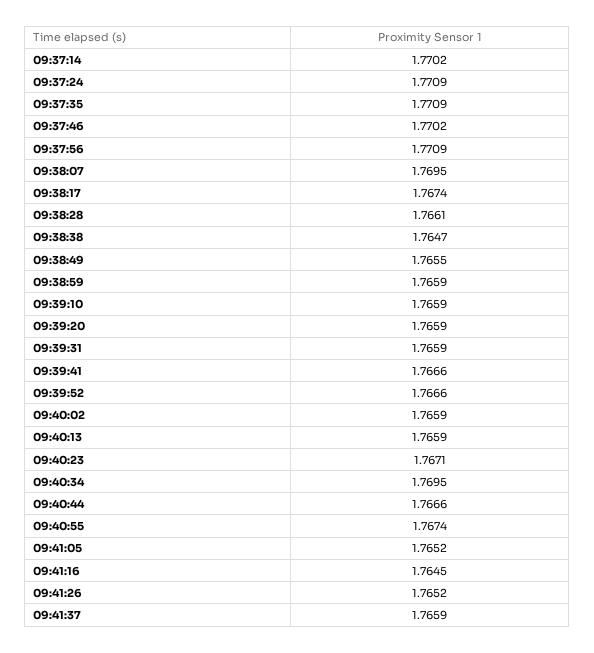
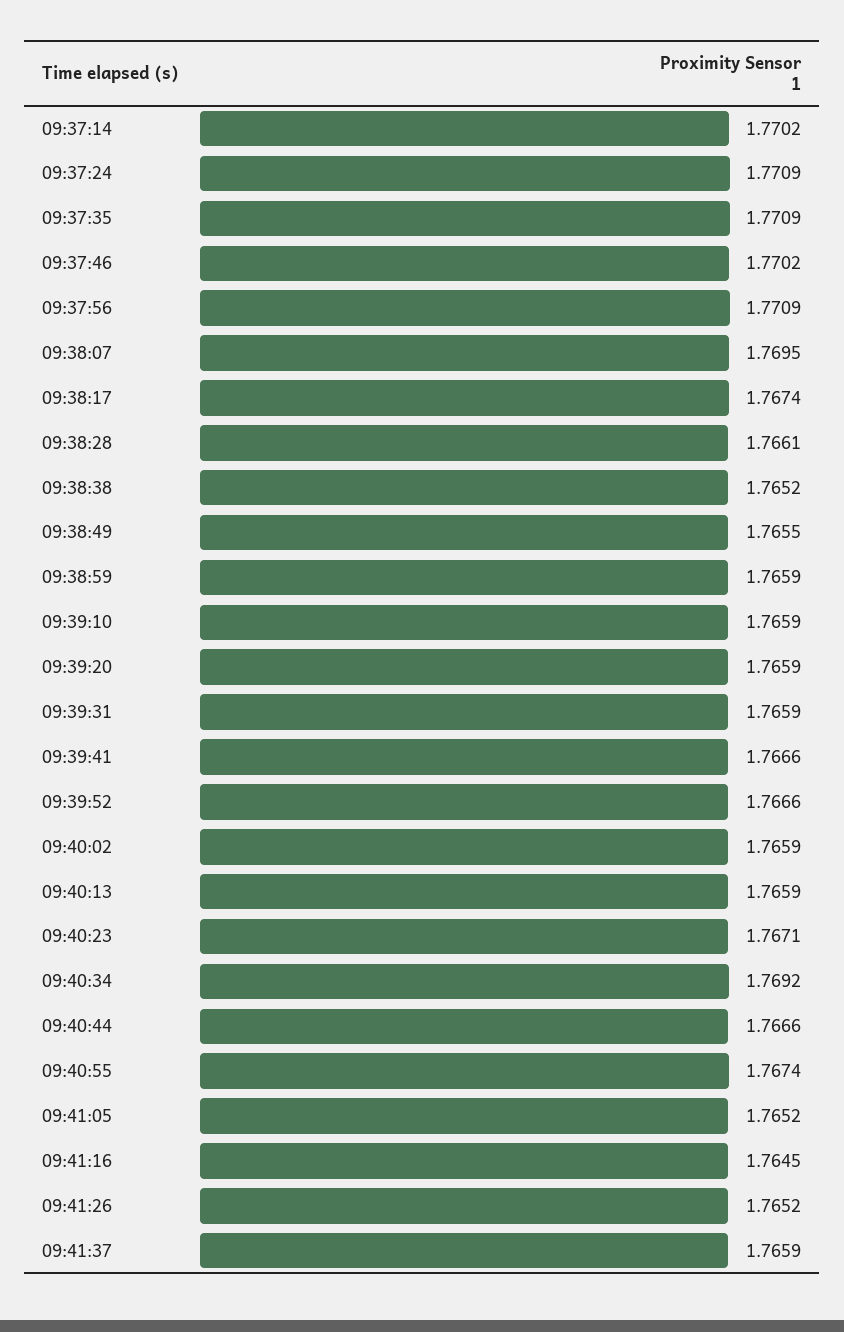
09:38:38: 1.7647 -> 1.7652
09:40:34: 1.7695 -> 1.7692

